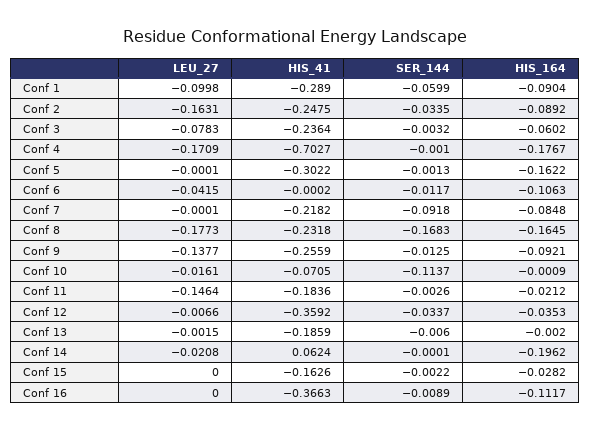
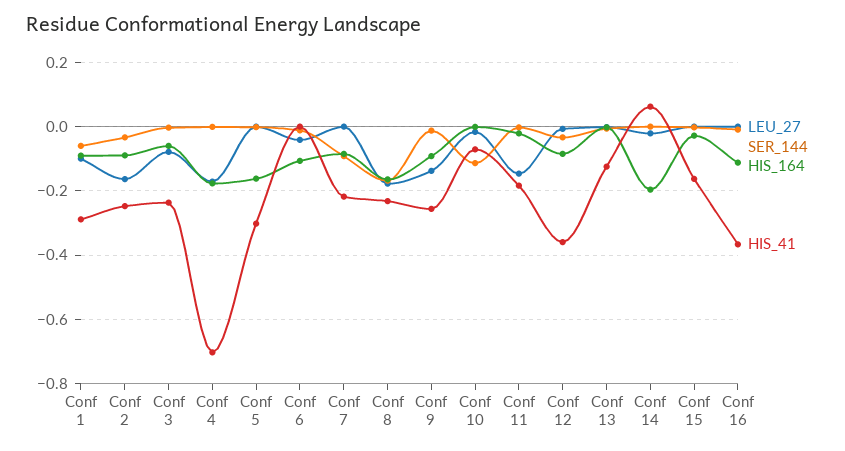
HIS_164, Conf 12: -0.0353 -> -0.08
HIS_41, Conf 13: -0.1859 -> -0.12

